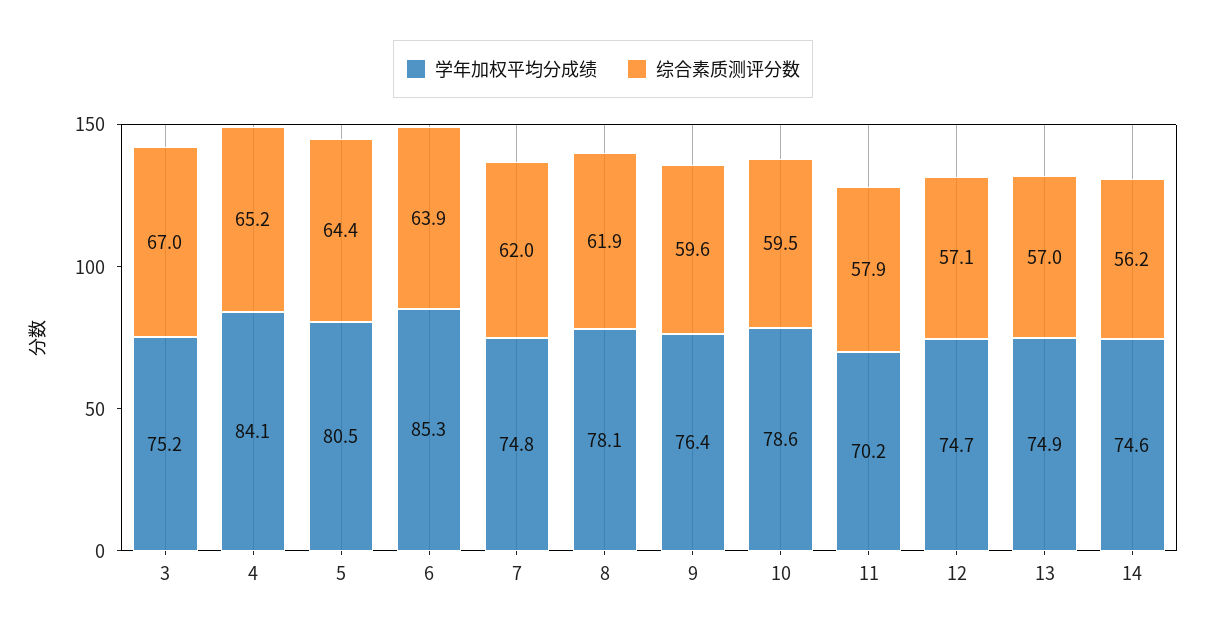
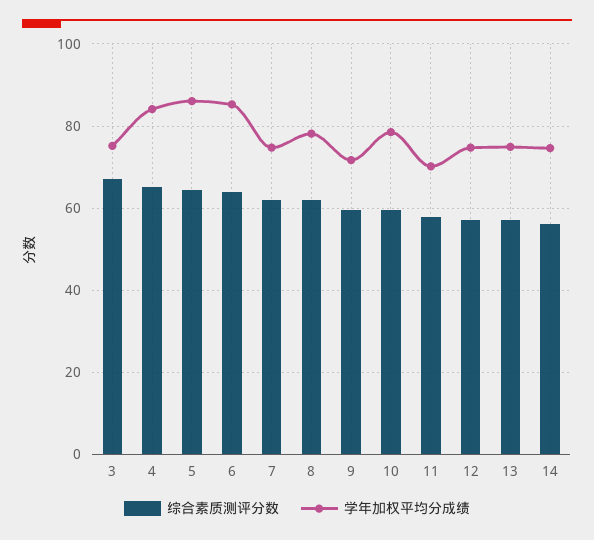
学年加权平均分成绩, 5: 80.5 -> 86
学年加权平均分成绩, 9: 76.4 -> 72

